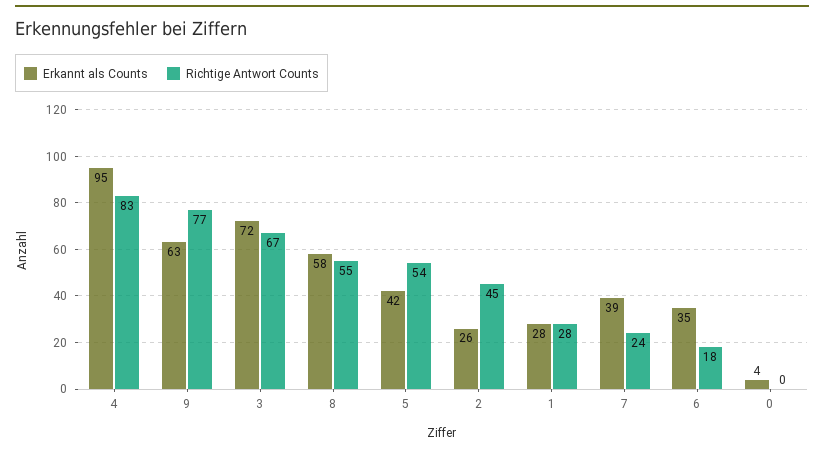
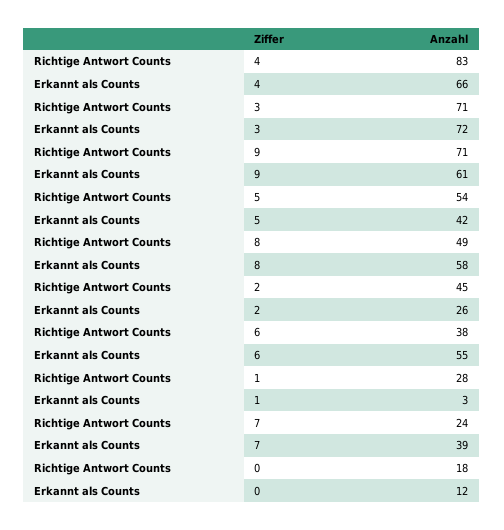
Erkannt als Counts, 4: 95 -> 66
Erkannt als Counts, 9: 63 -> 61
Richtige Antwort Counts, 9: 77 -> 71
Richtige Antwort Counts, 3: 67 -> 71
Richtige Antwort Counts, 8: 55 -> 49
Erkannt als Counts, 1: 28 -> 3
Erkannt als Counts, 6: 35 -> 55
Richtige Antwort Counts, 6: 18 -> 38
Erkannt als Counts, 0: 4 -> 12
Richtige Antwort Counts, 0: 0 -> 18

